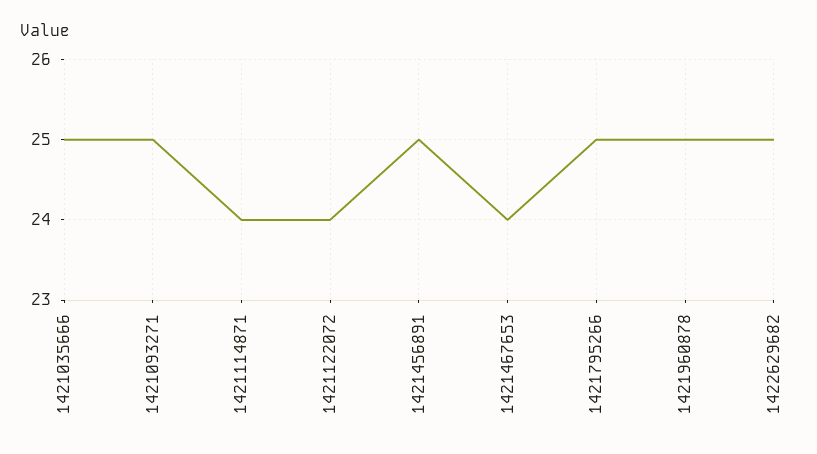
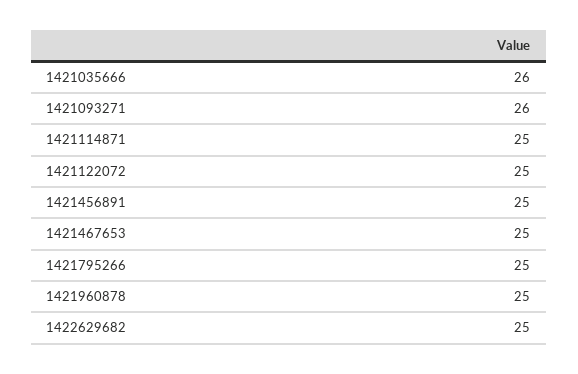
1421035666: 25 -> 26
1421093271: 25 -> 26
1421114871: 24 -> 25
1421122072: 24 -> 25
1421467653: 24 -> 25

